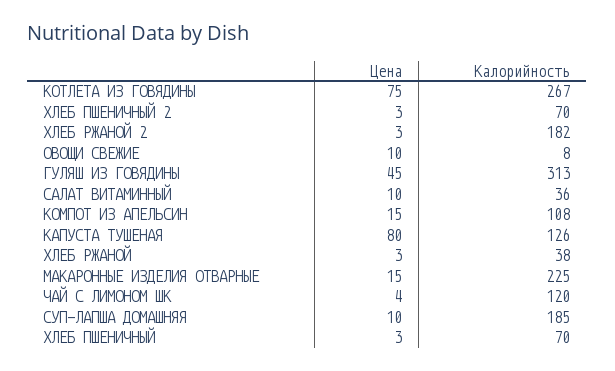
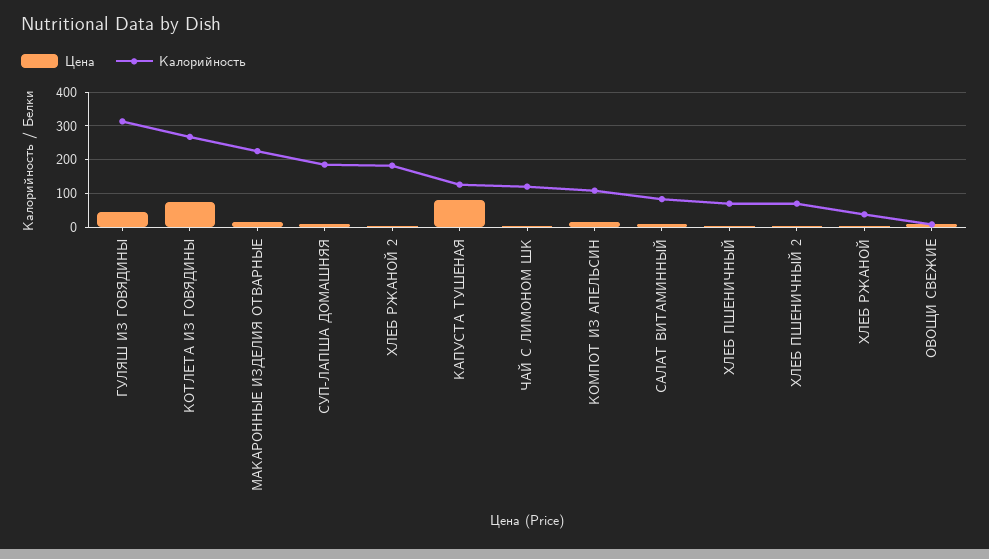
Калорийность, САЛАТ ВИТАМИННЫЙ: 36 -> 80

